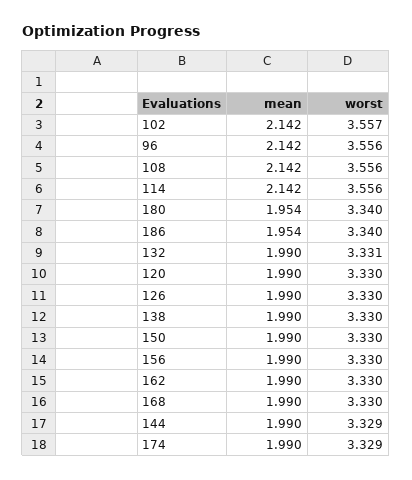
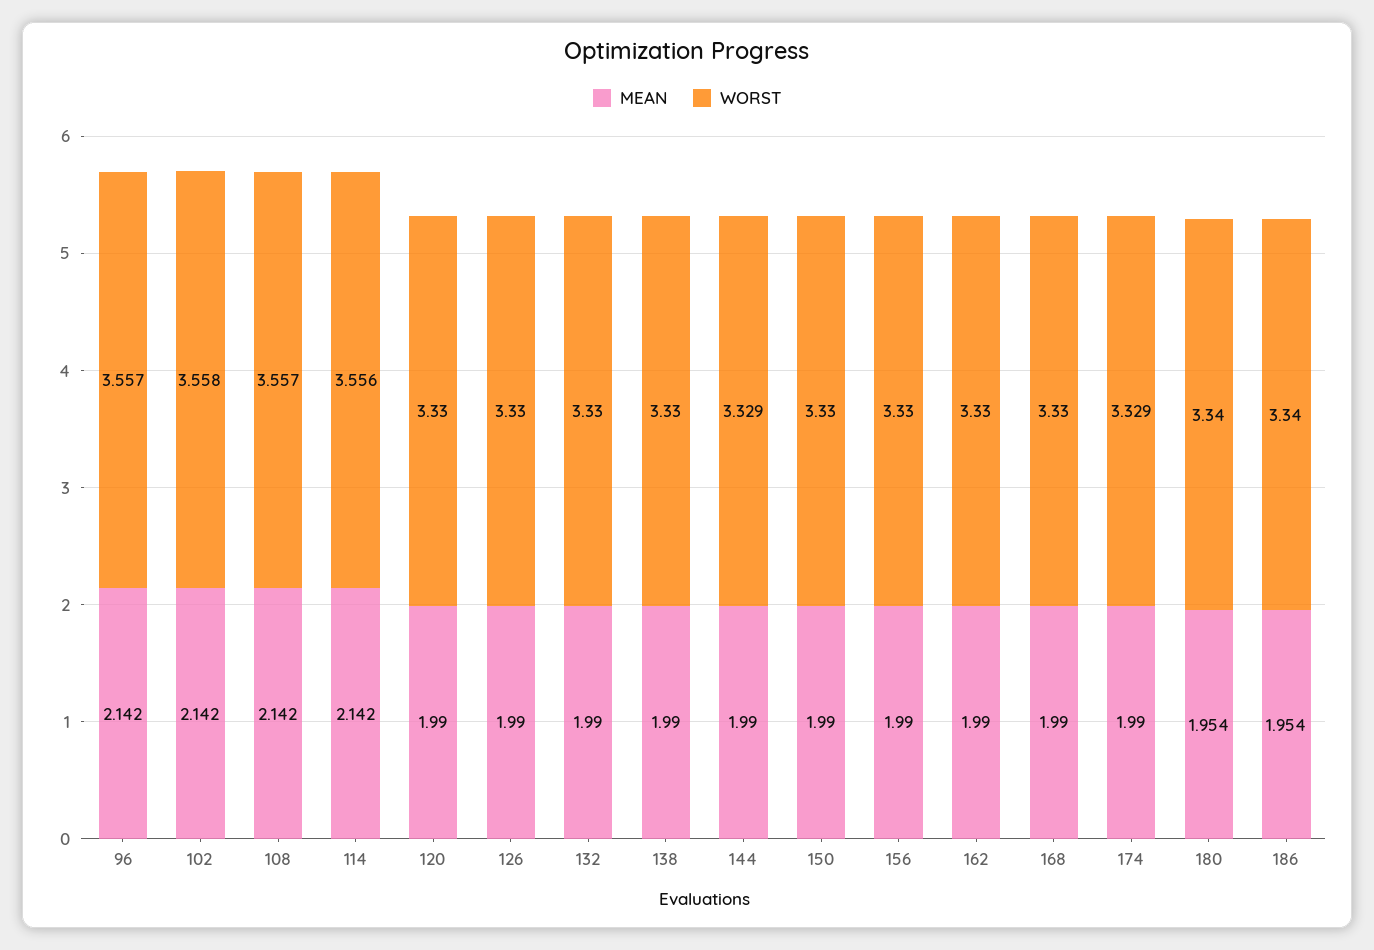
worst, 102: 3.557 -> 3.558
worst, 96: 3.556 -> 3.557
worst, 108: 3.556 -> 3.557
worst, 132: 3.331 -> 3.33

